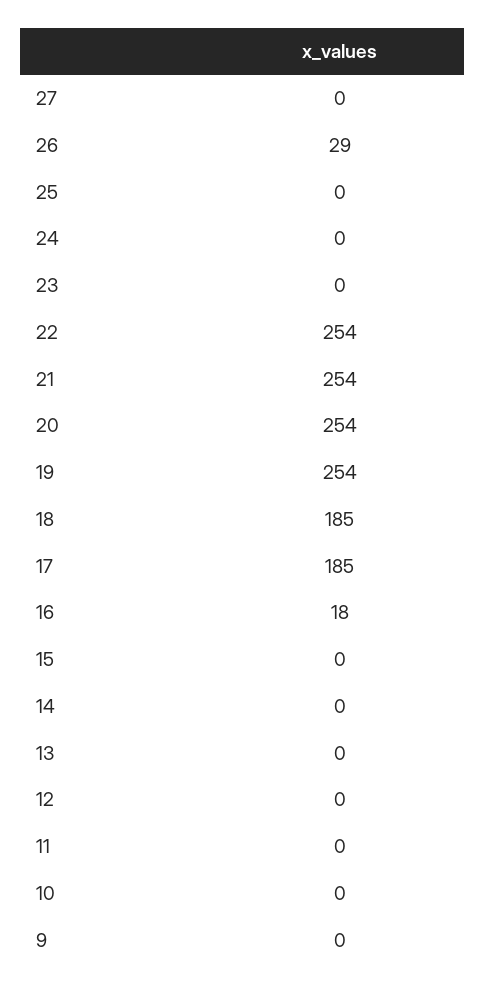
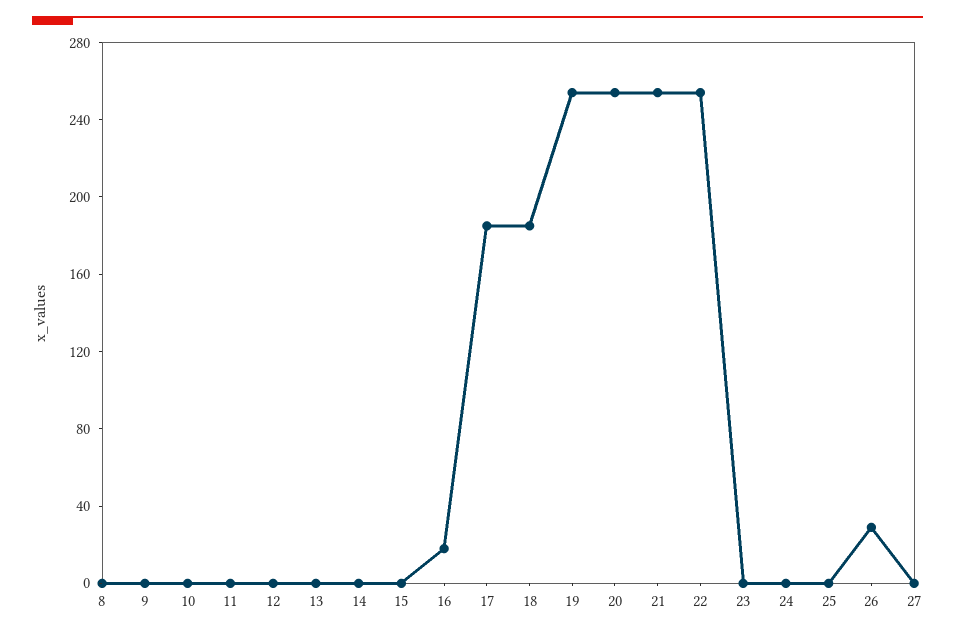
8: none -> 0

